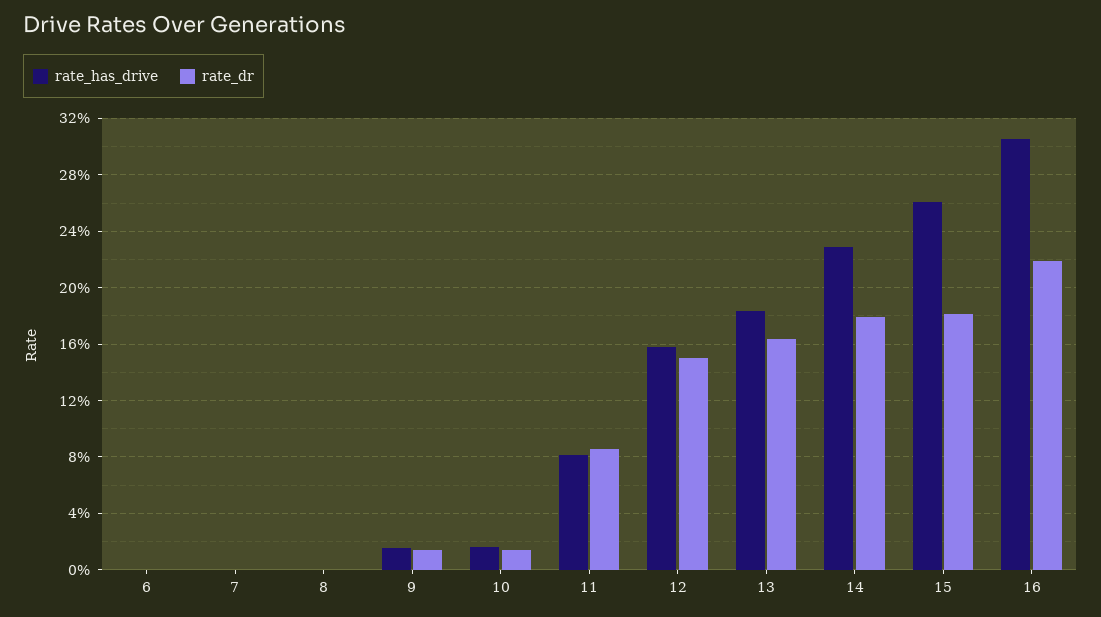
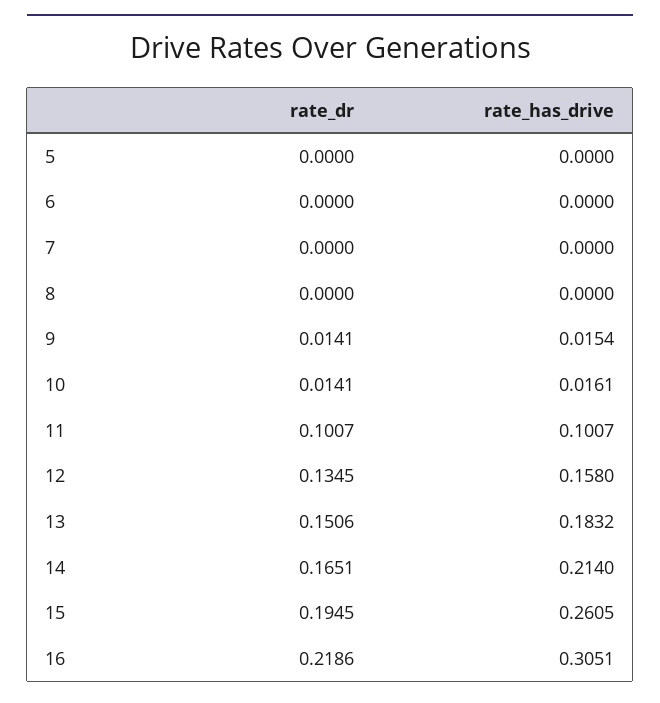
rate_has_drive, 11: 0.08 -> 0.1007
rate_dr, 11: 0.085 -> 0.1007
rate_dr, 12: 0.15 -> 0.1345
rate_dr, 13: 0.165 -> 0.1506
rate_has_drive, 14: 0.23 -> 0.214
rate_dr, 14: 0.18 -> 0.1651
rate_dr, 15: 0.18 -> 0.1945
rate_dr, 5: none -> 0
rate_has_drive, 5: none -> 0

